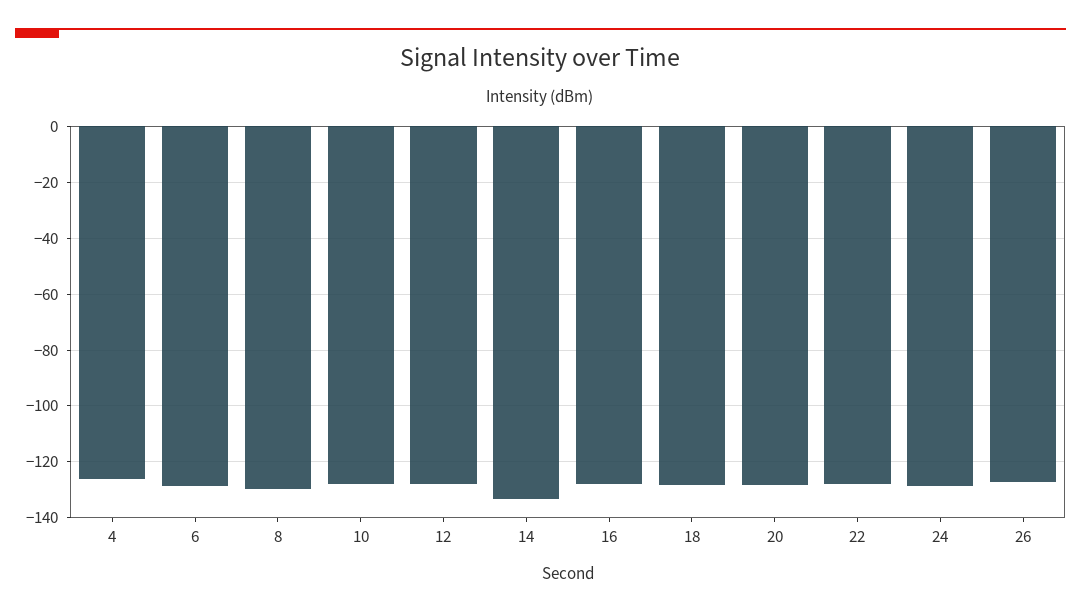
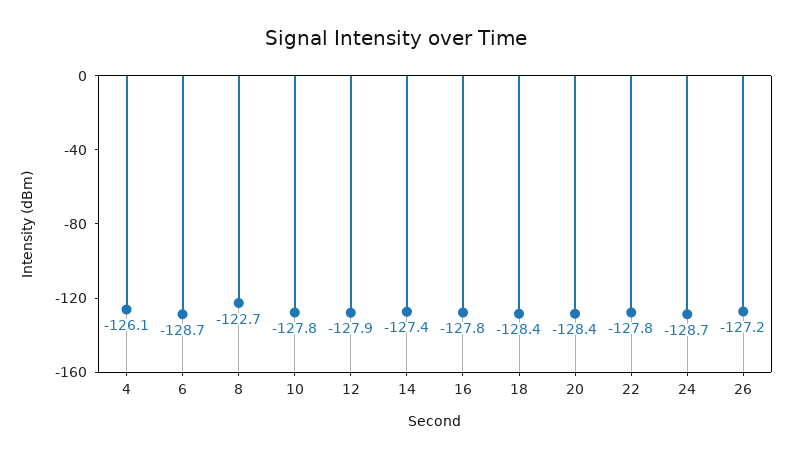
8: -130 -> -122.7
14: -132.5 -> -127.4

